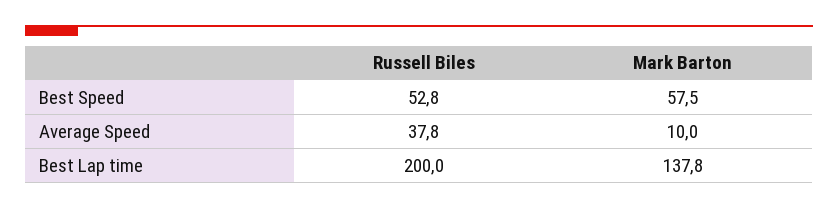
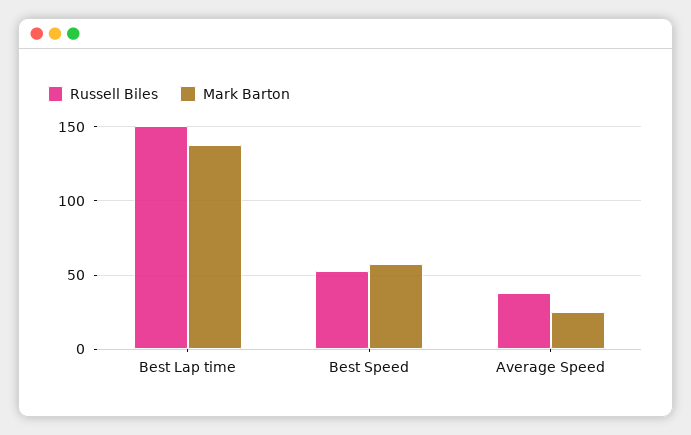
Mark Barton, Average Speed: 10 -> 25
Russell Biles, Best Lap time: 200 -> 150

